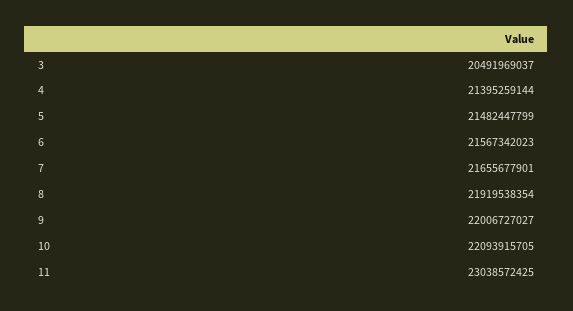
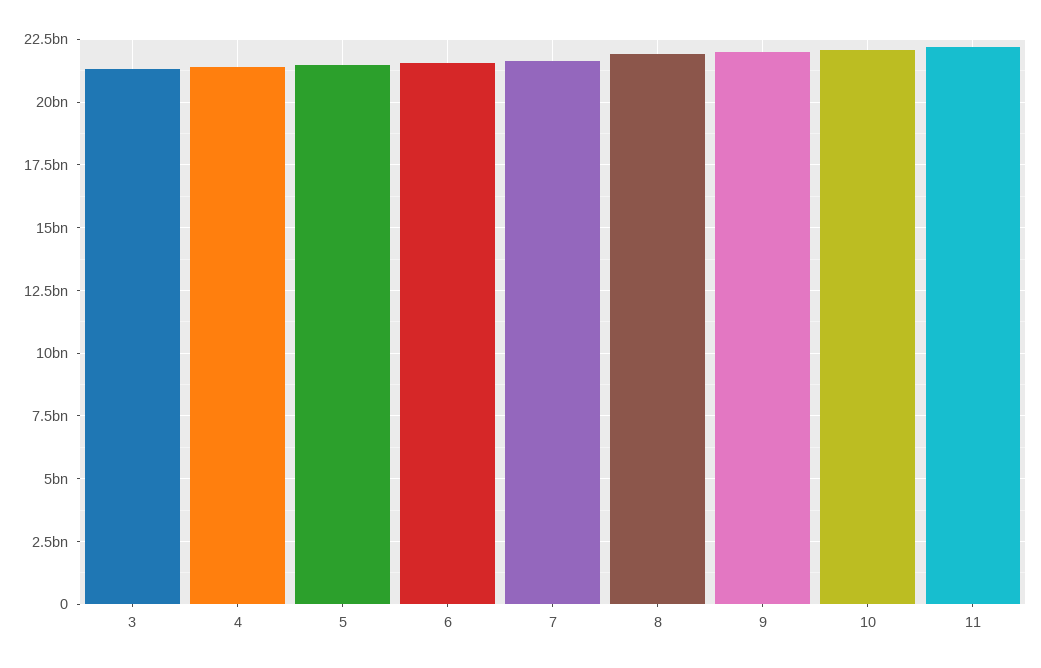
3: 20491969037 -> 21250000000
11: 23038572425 -> 22250000000

